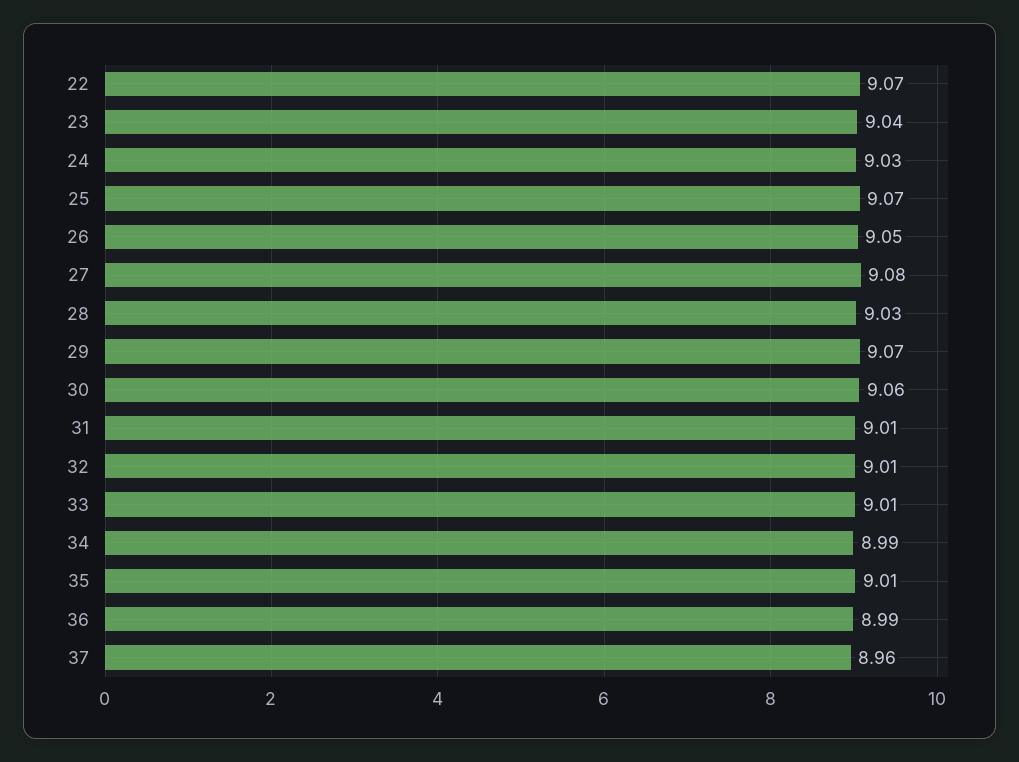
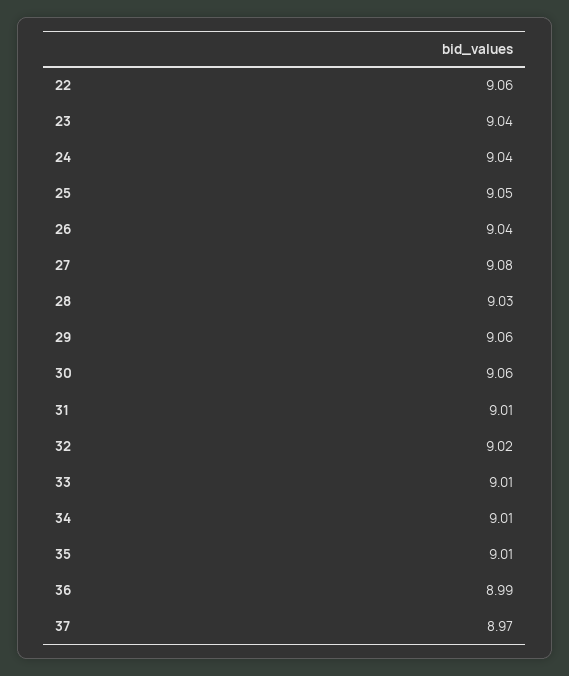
22: 9.07 -> 9.06
24: 9.03 -> 9.04
25: 9.07 -> 9.05
26: 9.05 -> 9.04
29: 9.07 -> 9.06
32: 9.01 -> 9.02
34: 8.99 -> 9.01
37: 8.96 -> 8.97

